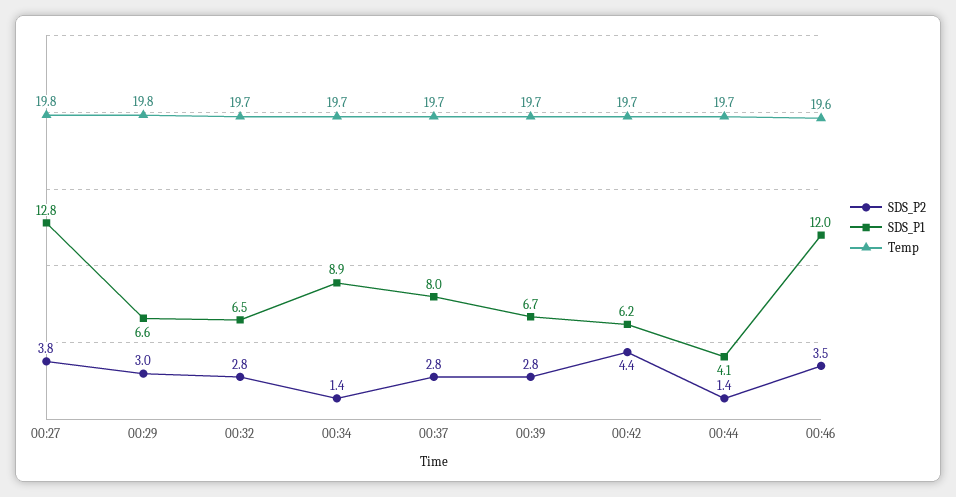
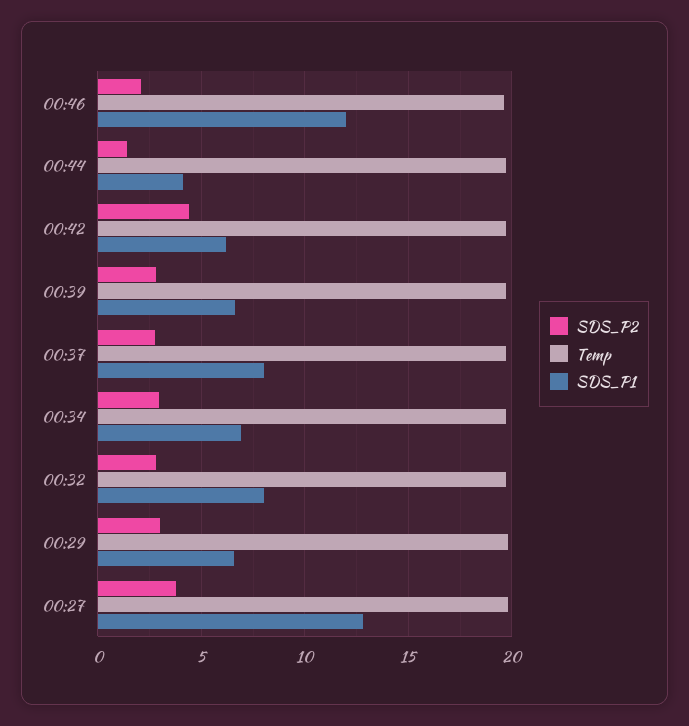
SDS_P1, 00:32: 6.5 -> 8
SDS_P2, 00:34: 1.4 -> 3
SDS_P1, 00:34: 8.9 -> 7
SDS_P2, 00:46: 3.5 -> 2

